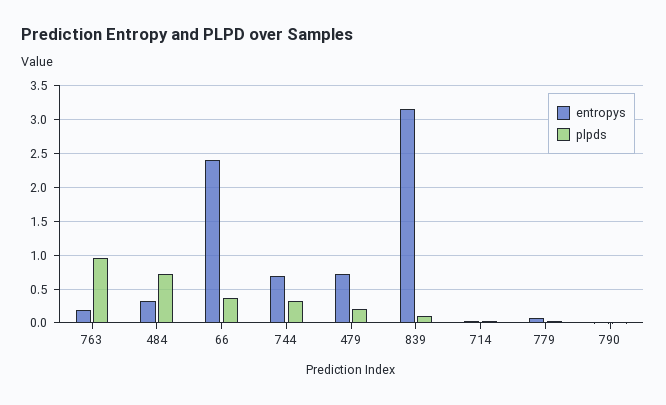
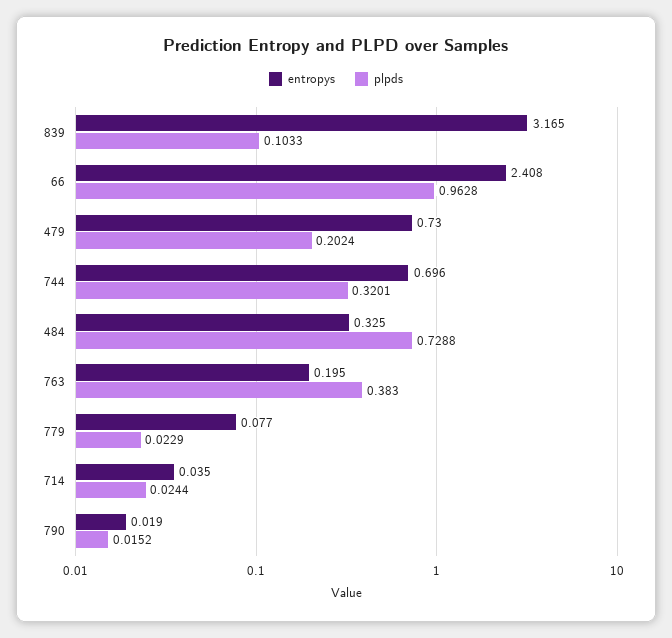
plpds, 763: 1 -> 0.383
plpds, 66: 0.4 -> 0.9628

